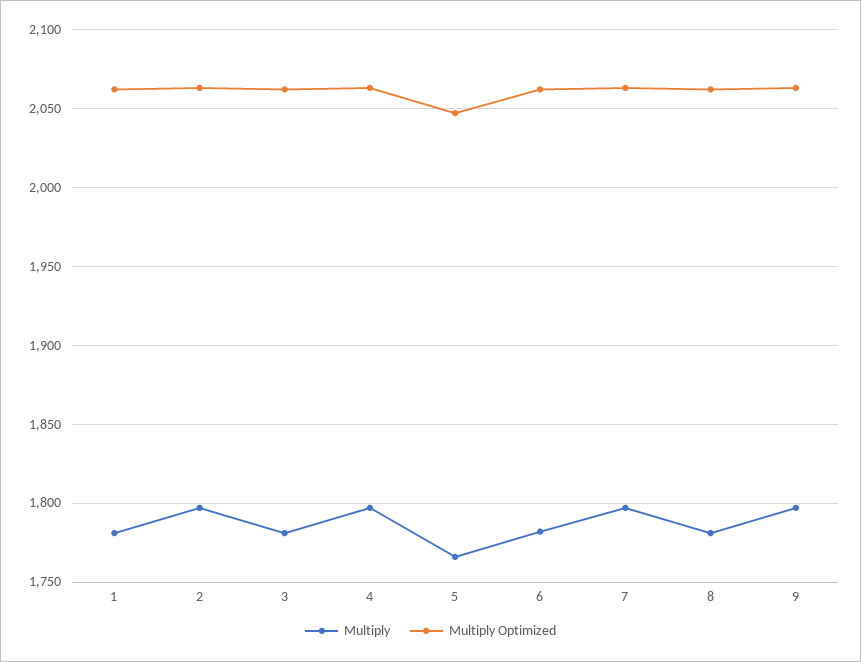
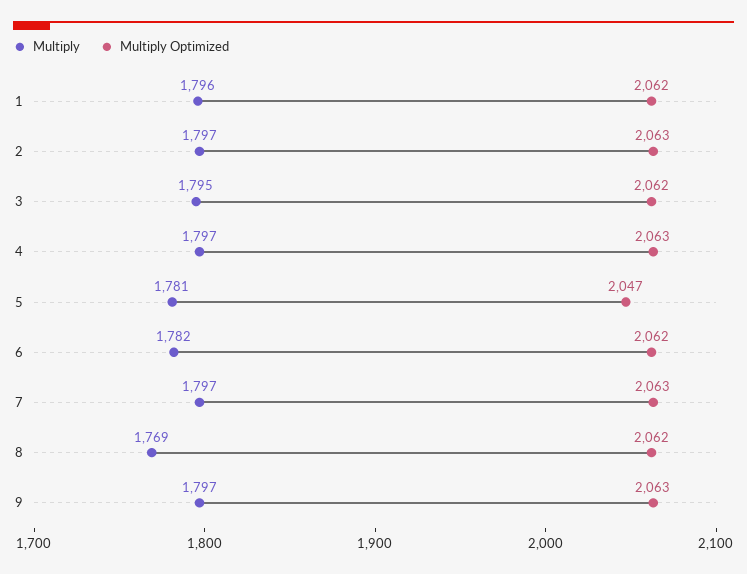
Multiply, 1: 1780 -> 1796
Multiply, 3: 1780 -> 1795
Multiply, 5: 1765 -> 1781
Multiply, 8: 1780 -> 1769

